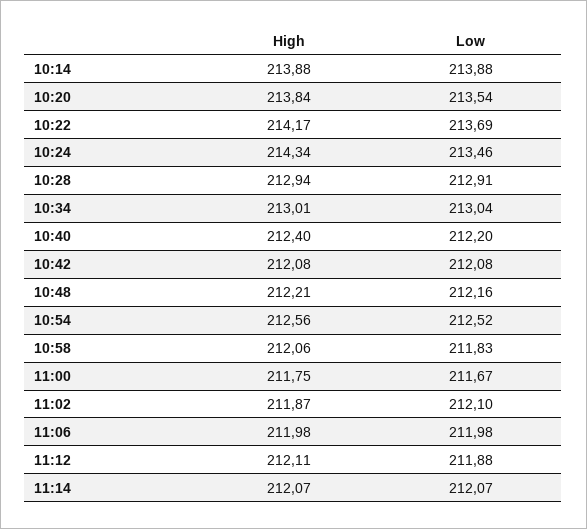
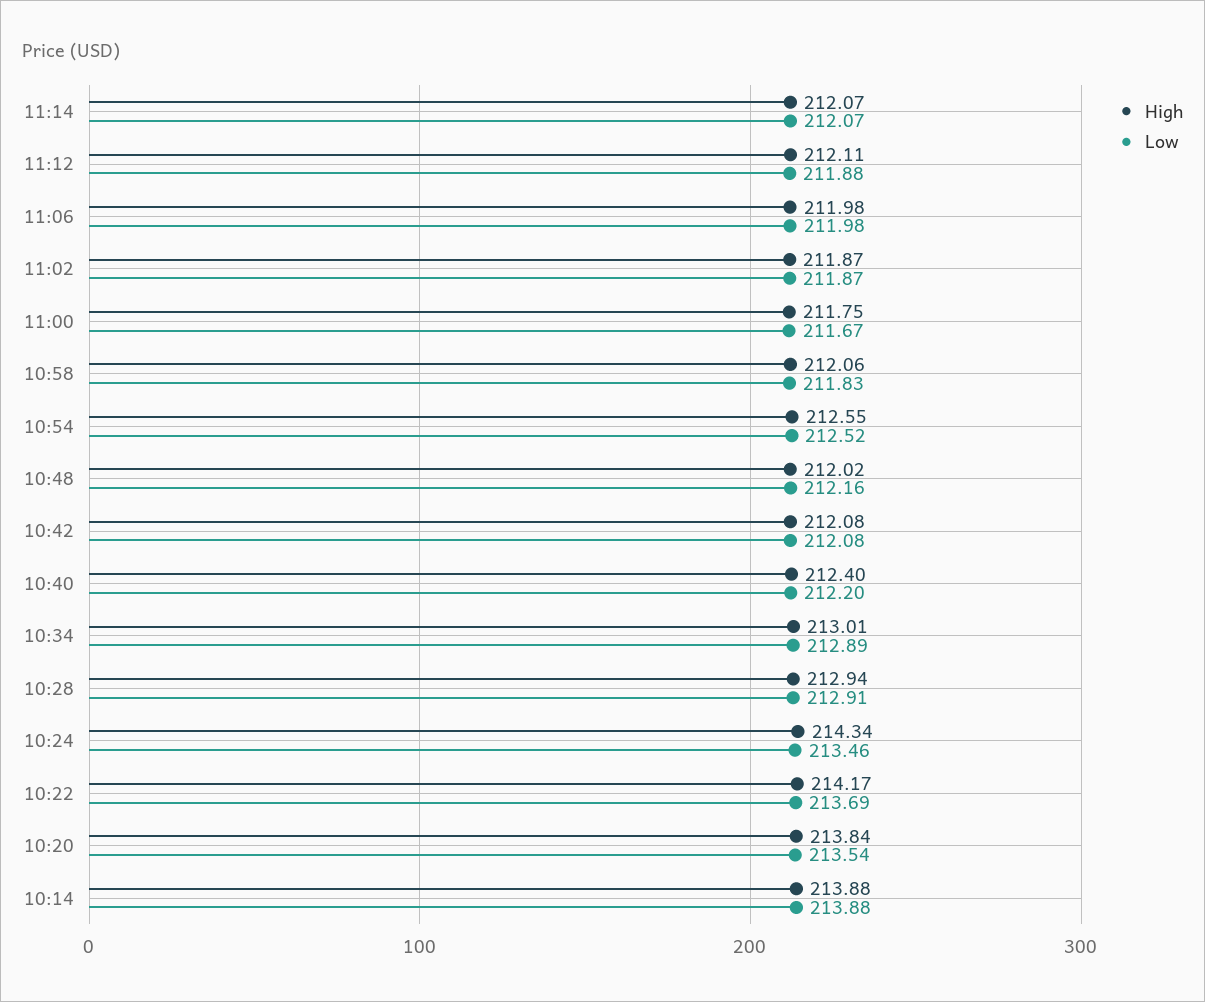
Low, 10:34: 213.04 -> 212.89
High, 10:48: 212.21 -> 212.02
High, 10:54: 212.56 -> 212.55
Low, 11:02: 212.1 -> 211.87

